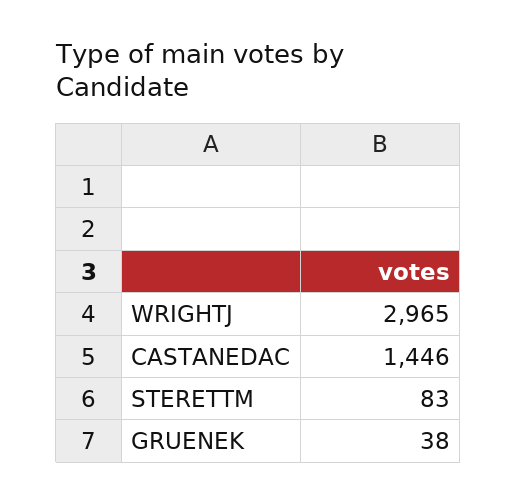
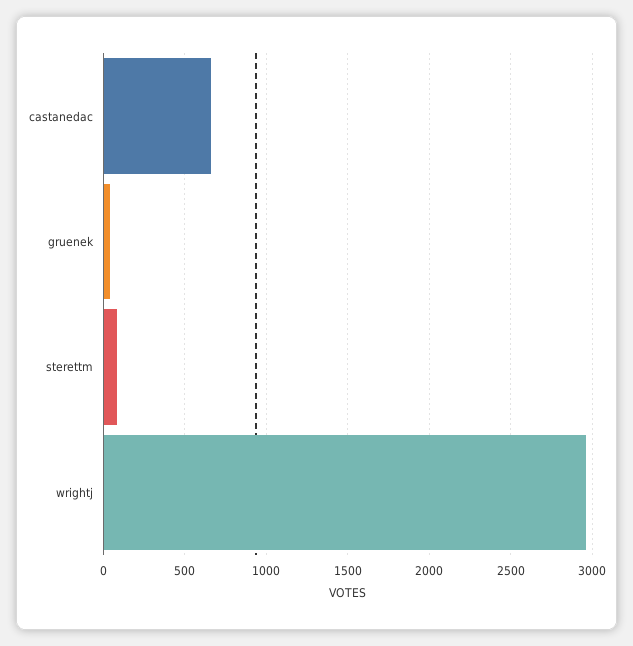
CASTANEDAC: 1446 -> 650

